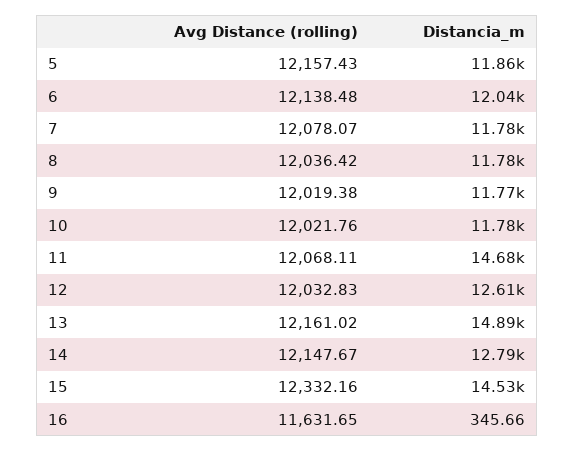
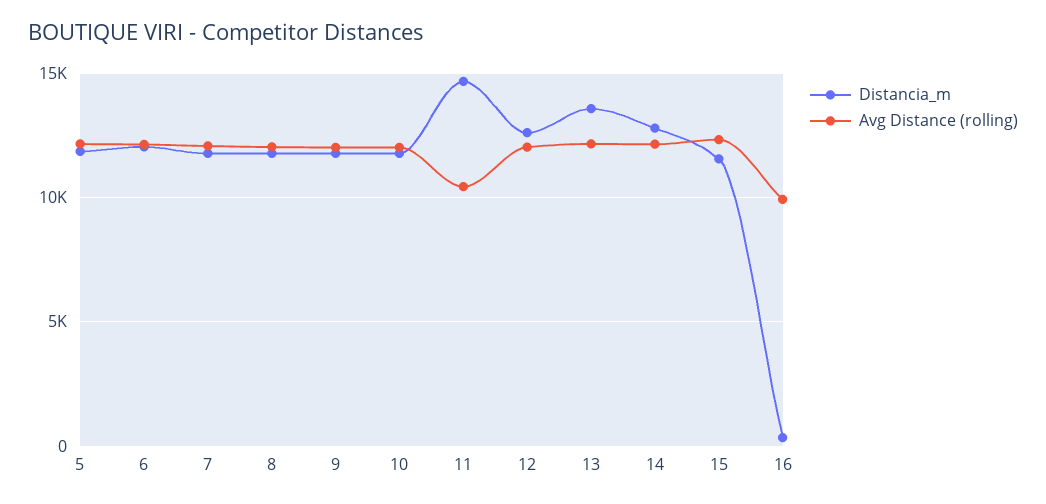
Avg Distance (rolling), 11: 12068.11 -> 10500
Distancia_m, 13: 14890 -> 13500
Distancia_m, 15: 14530 -> 11500
Avg Distance (rolling), 16: 11631.65 -> 10000

